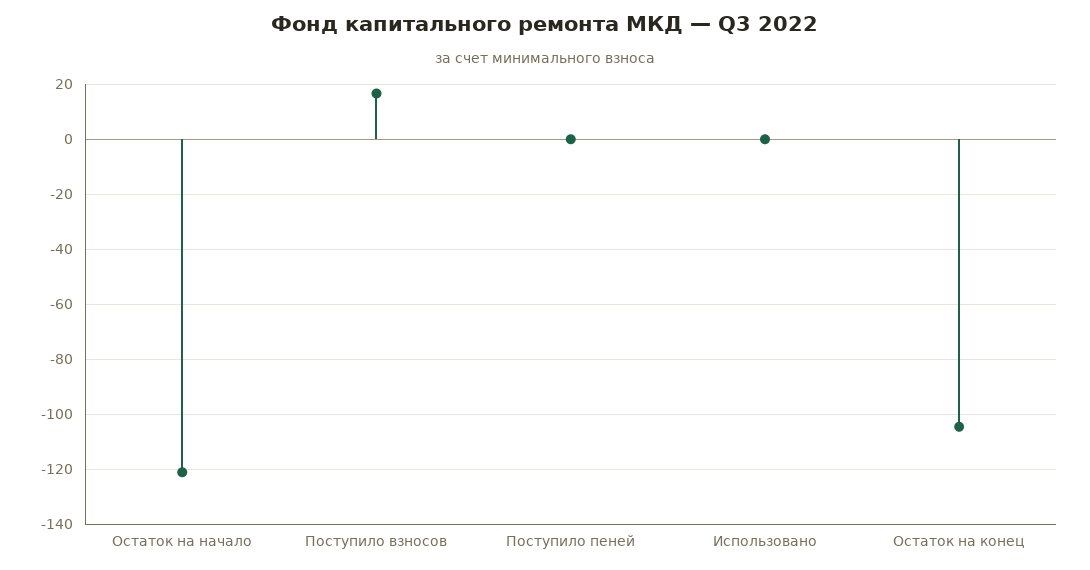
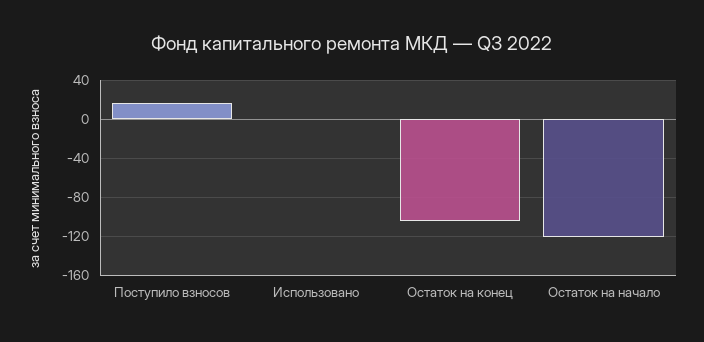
Поступило пеней: 0 -> none

